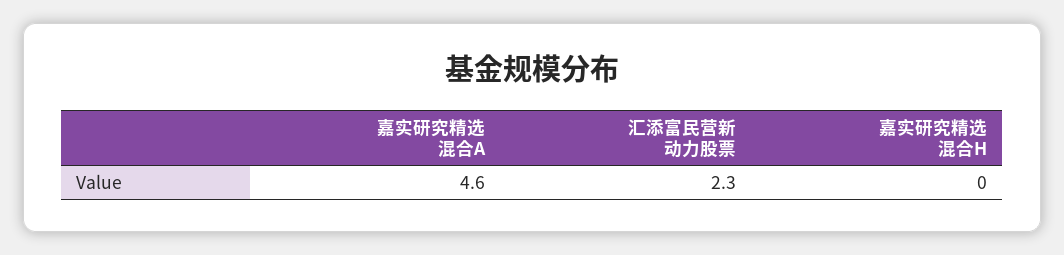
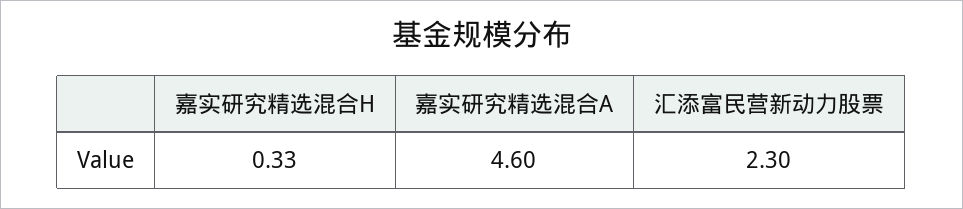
嘉实研究精选混合H: 0 -> 0.33

